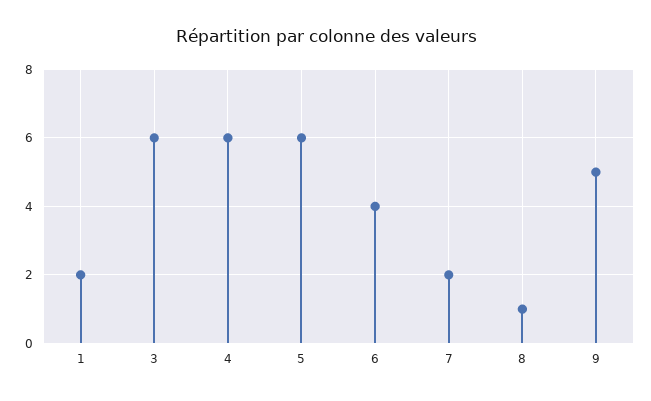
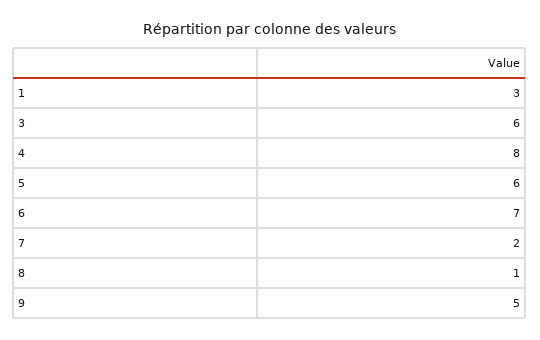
1: 2 -> 3
4: 6 -> 8
6: 4 -> 7

